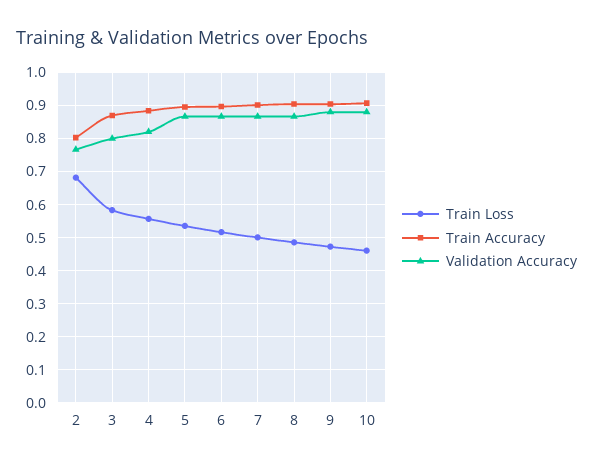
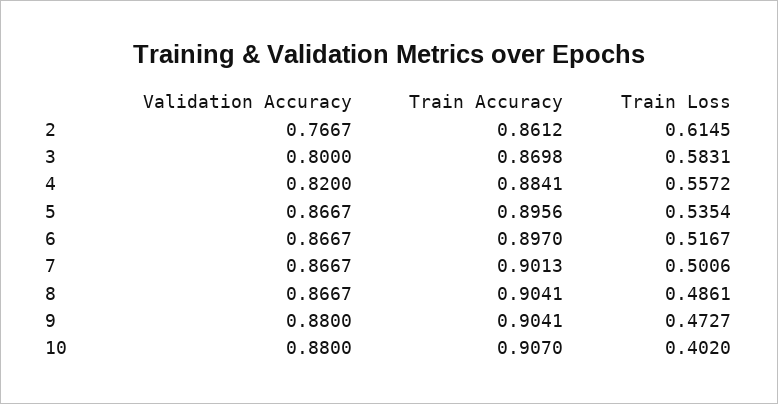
Train Loss, 2: 0.68 -> 0.6145
Train Accuracy, 2: 0.8 -> 0.8612
Train Loss, 10: 0.46 -> 0.402

